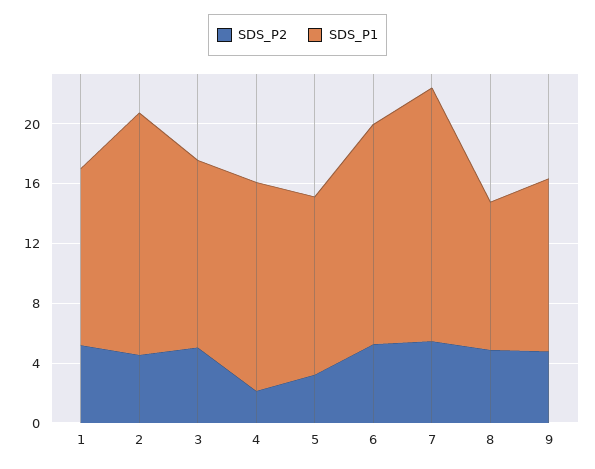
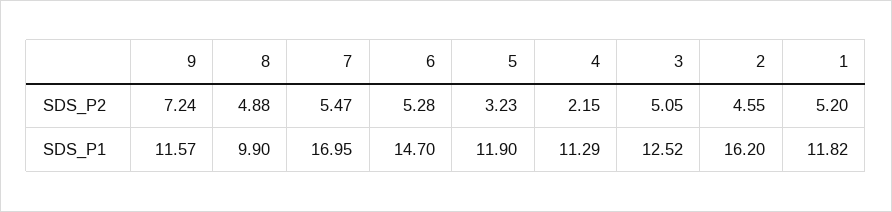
SDS_P1, 4: 14 -> 11.29
SDS_P2, 9: 5 -> 7.24

